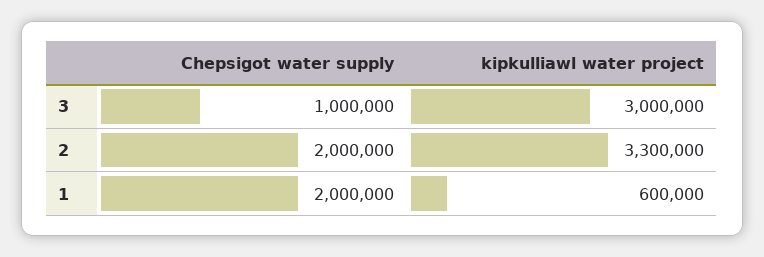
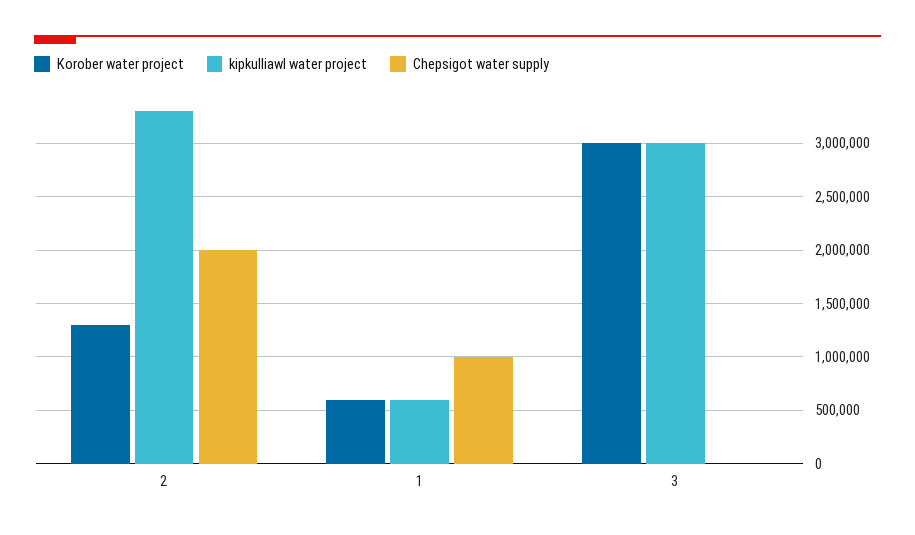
Chepsigot water supply, 3: 1000000 -> 0
Chepsigot water supply, 1: 2000000 -> 1000000
Korober water project, 2: none -> 1300000
Korober water project, 1: none -> 600000
Korober water project, 3: none -> 3000000

